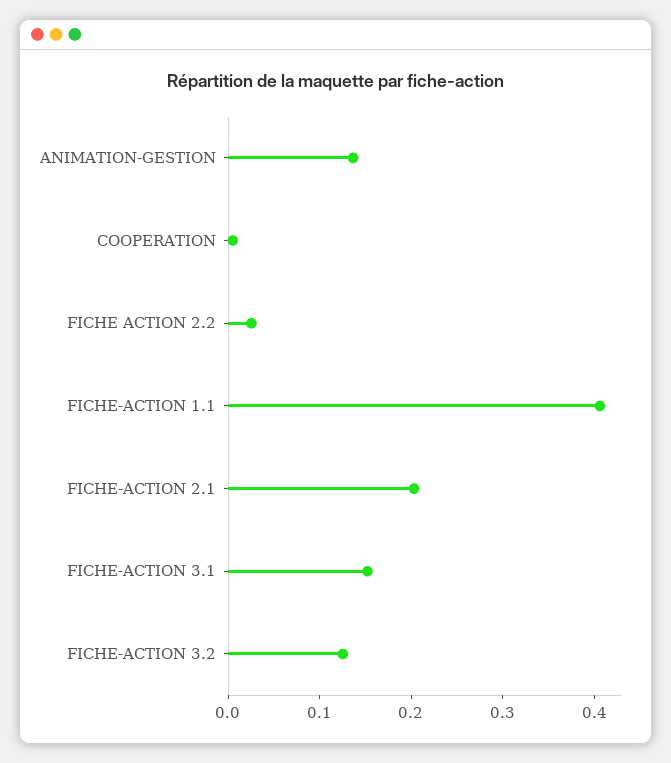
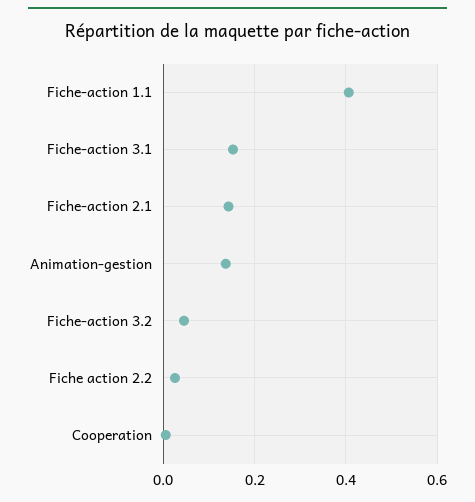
FICHE-ACTION 2.1: 0.2 -> 0.14
FICHE-ACTION 3.2: 0.12 -> 0.04

